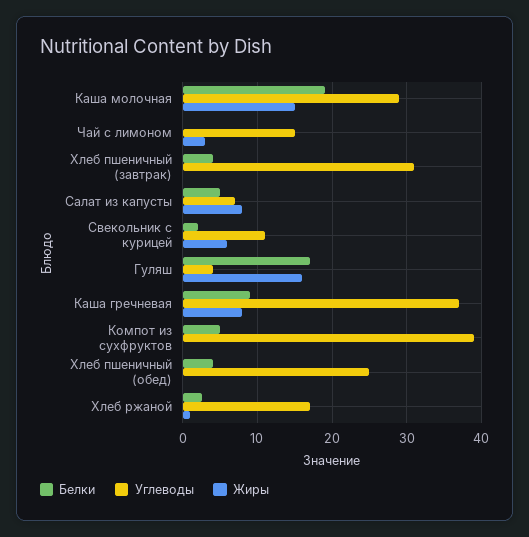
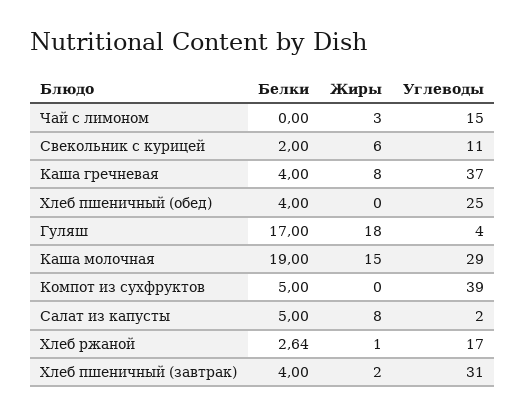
Жиры, Хлеб пшеничный (завтрак): 0 -> 2
Углеводы, Салат из капусты: 7 -> 2
Жиры, Гуляш: 16 -> 18
Белки, Каша гречневая: 9 -> 4

